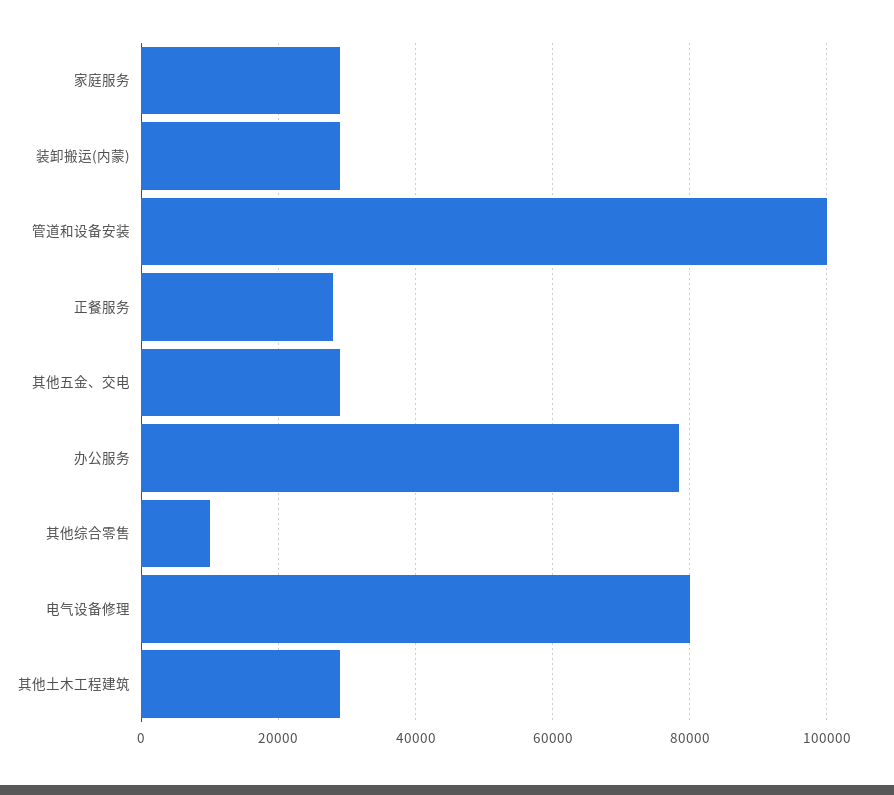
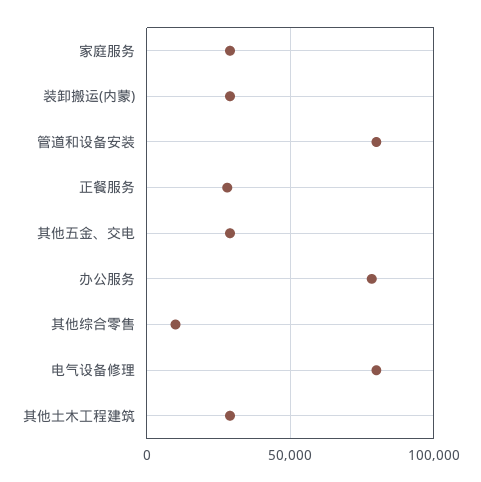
管道和设备安装: 100000 -> 80000

